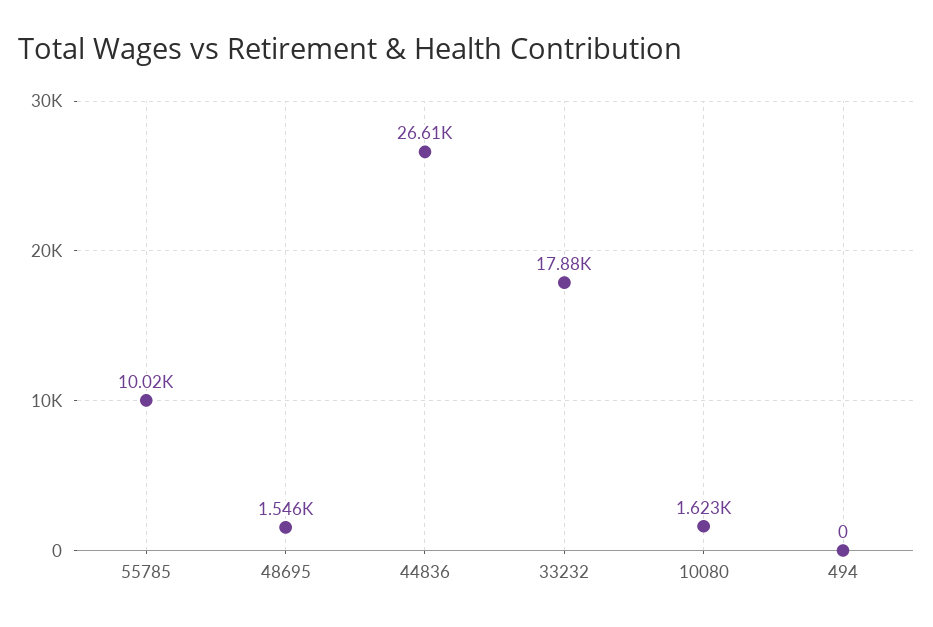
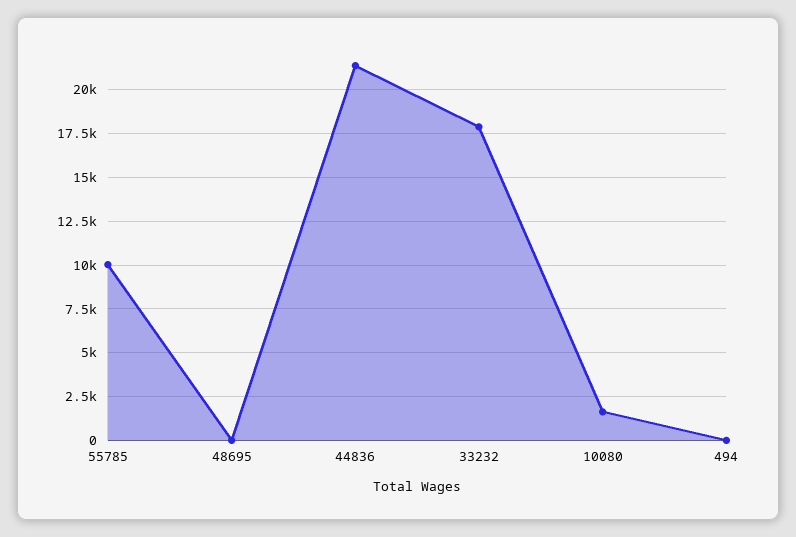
48695: 1546 -> 0
44836: 26610 -> 21500

